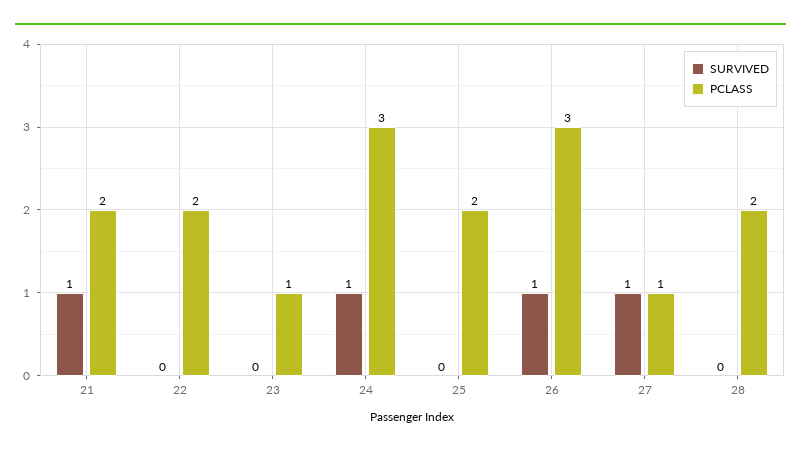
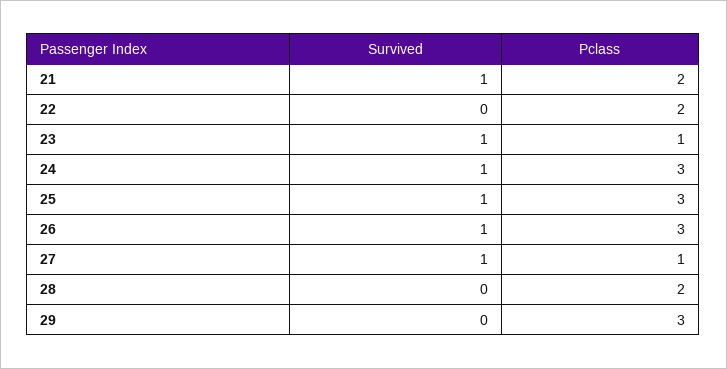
SURVIVED, 23: 0 -> 1
SURVIVED, 25: 0 -> 1
PCLASS, 25: 2 -> 3
SURVIVED, 29: none -> 0
PCLASS, 29: none -> 3

